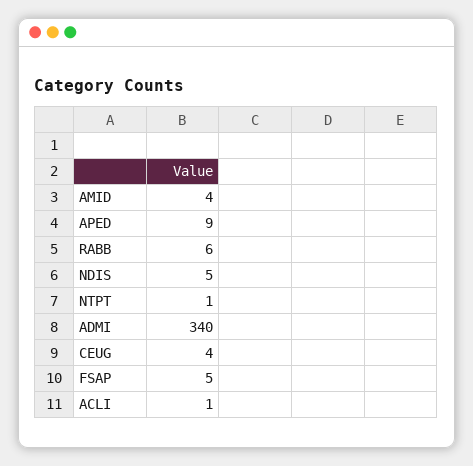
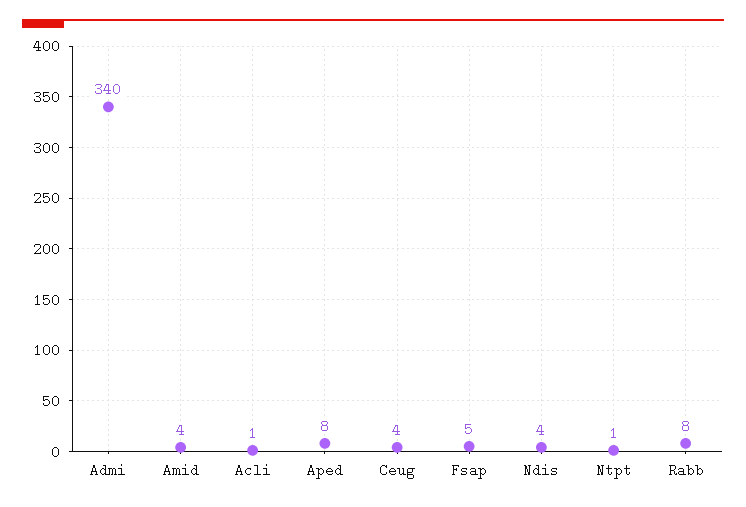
APED: 9 -> 8
RABB: 6 -> 8
NDIS: 5 -> 4

